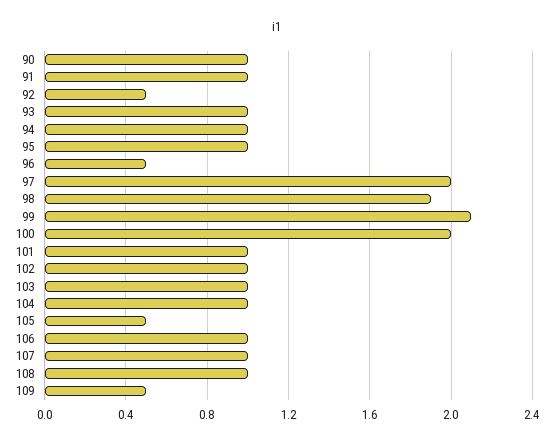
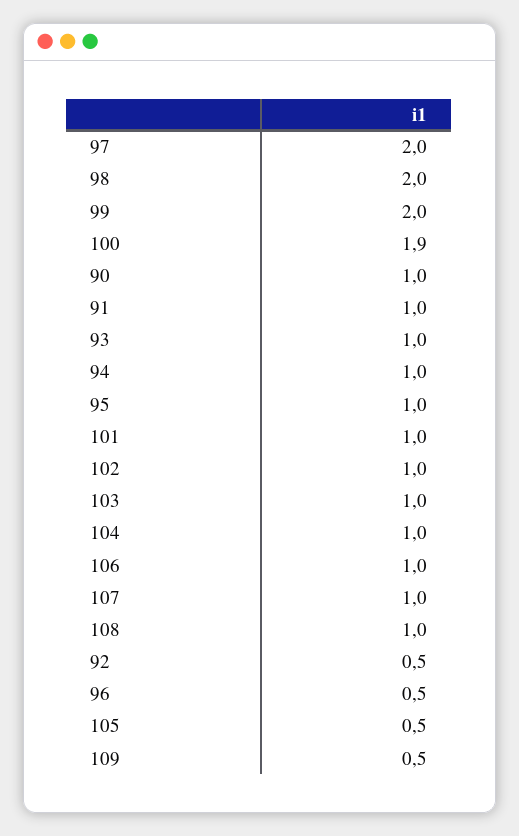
98: 1.9 -> 2
99: 2.1 -> 2
100: 2 -> 1.9

